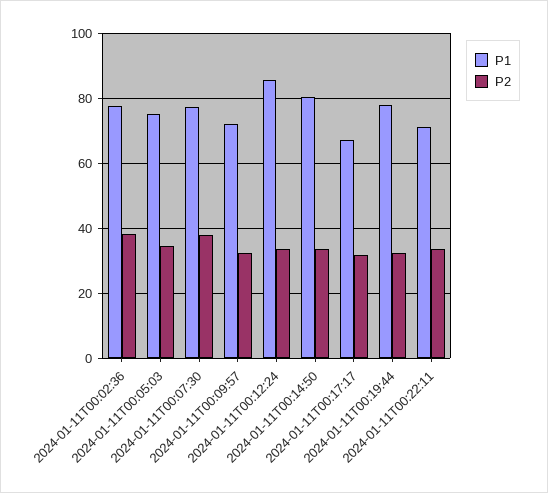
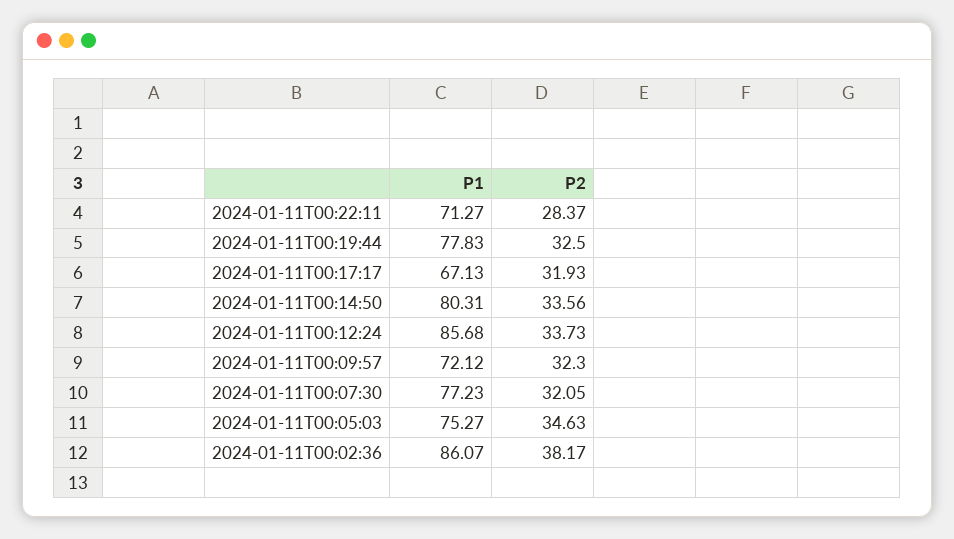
P1, 2024-01-11T00:02:36: 78 -> 86.07
P2, 2024-01-11T00:07:30: 38 -> 32.05
P2, 2024-01-11T00:22:11: 34 -> 28.37

